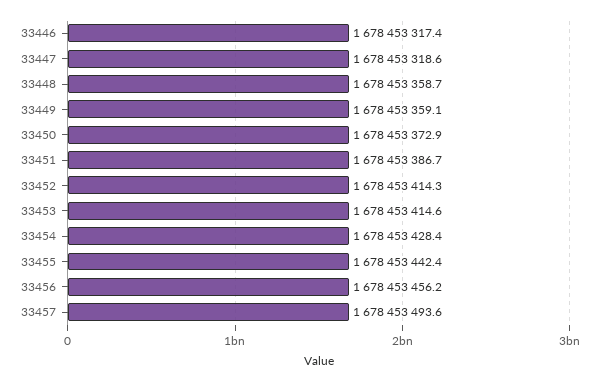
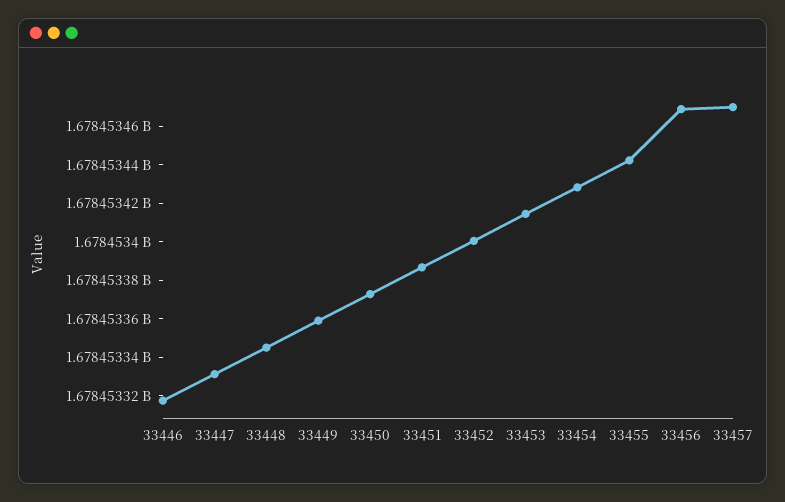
33447: 1678453318.6 -> 1678453330
33448: 1678453358.7 -> 1678453345
33452: 1678453414.3 -> 1678453400
33456: 1678453456.2 -> 1678453470
33457: 1678453493.6 -> 1678453470

